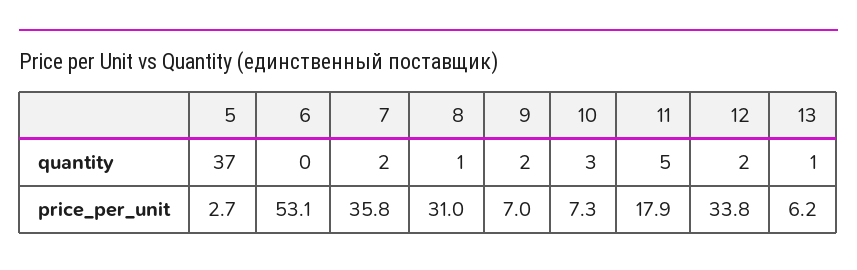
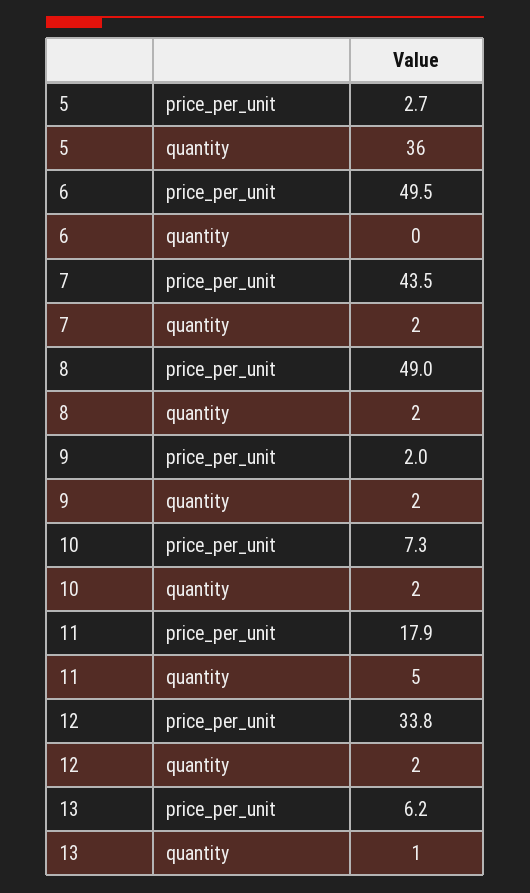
5, quantity: 37 -> 36
8, quantity: 1 -> 2
10, quantity: 3 -> 2
6, price_per_unit: 53.1 -> 49.5
7, price_per_unit: 35.8 -> 43.5
8, price_per_unit: 31 -> 49
9, price_per_unit: 7 -> 2

